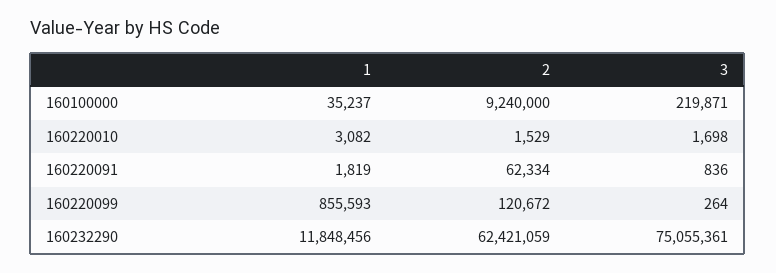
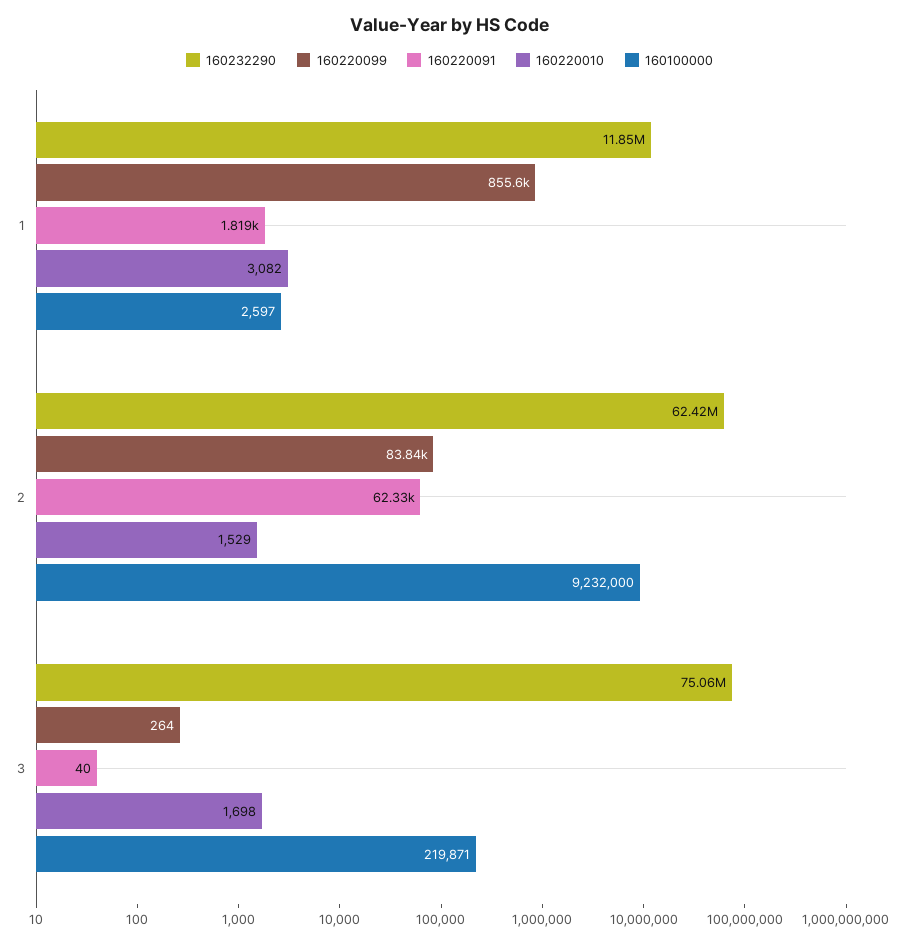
160100000, 1: 35237 -> 2597
160100000, 2: 9240000 -> 9232000
160220091, 3: 836 -> 40
160220099, 2: 120672 -> 83840

